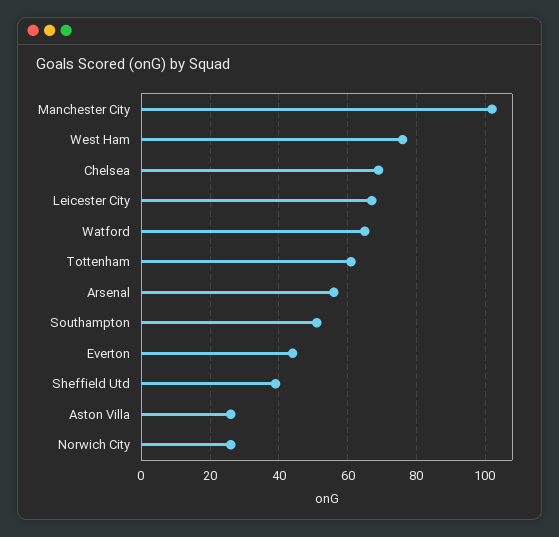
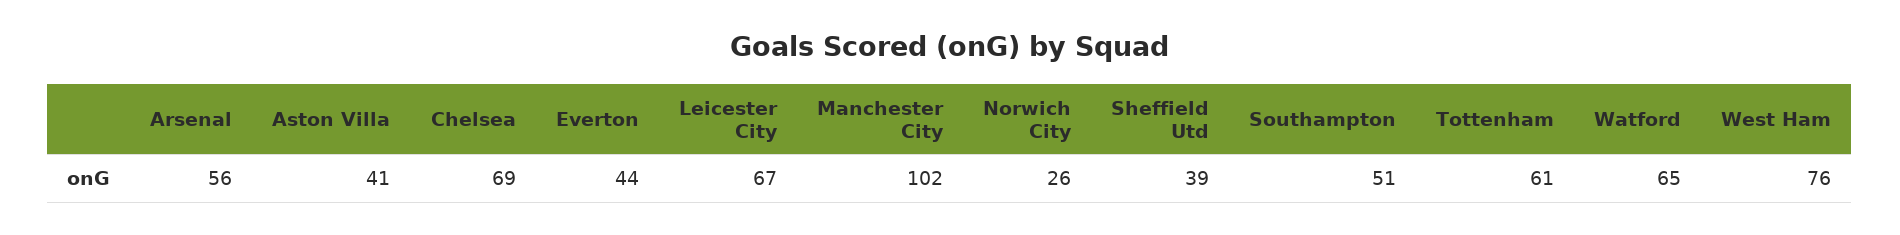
Aston Villa: 25 -> 41

